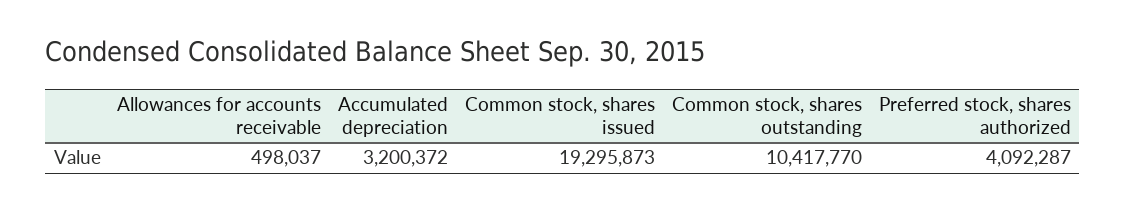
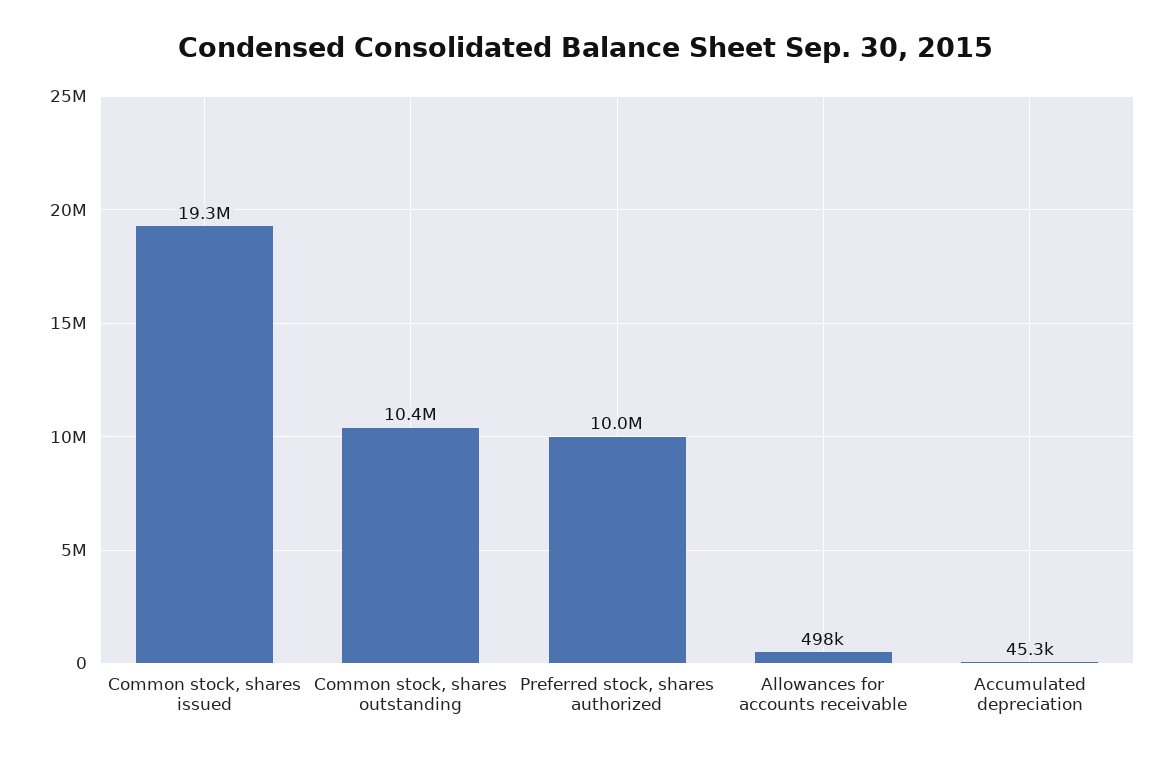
Accumulated depreciation: 3200372 -> 45300
Preferred stock, shares authorized: 4092287 -> 10000000

